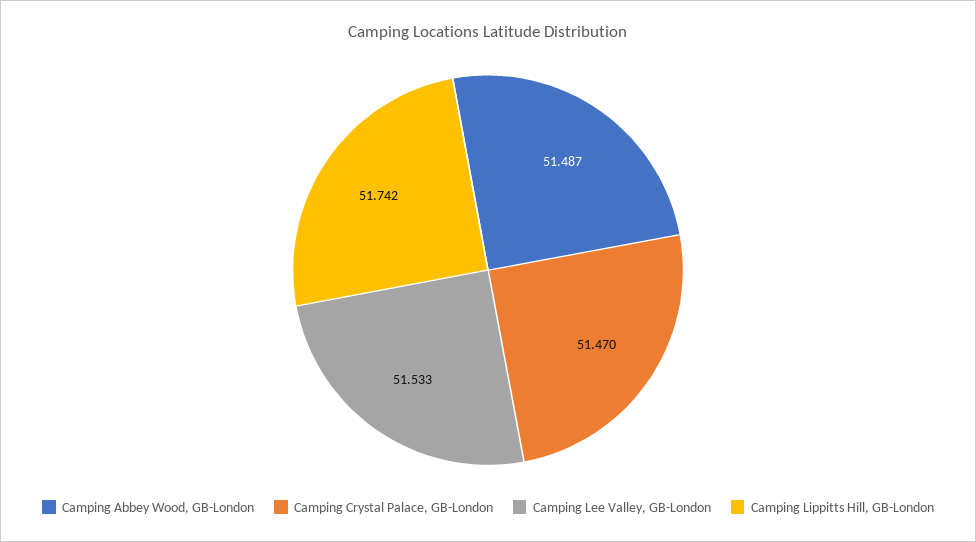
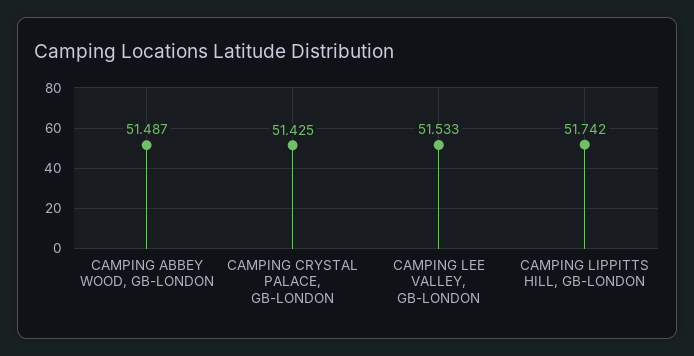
Camping Crystal Palace, GB-London: 51.47 -> 51.425

